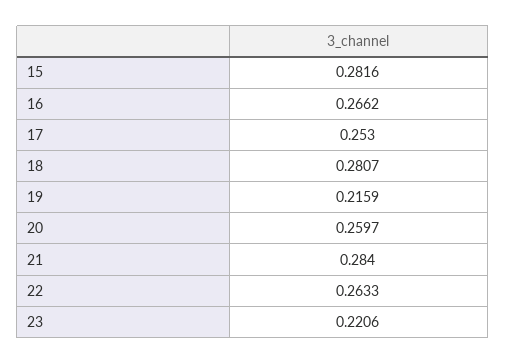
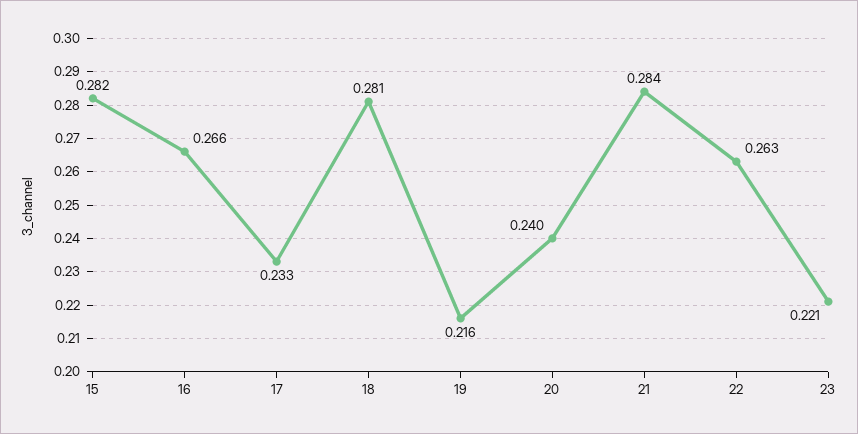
17: 0.253 -> 0.233
20: 0.2597 -> 0.24

